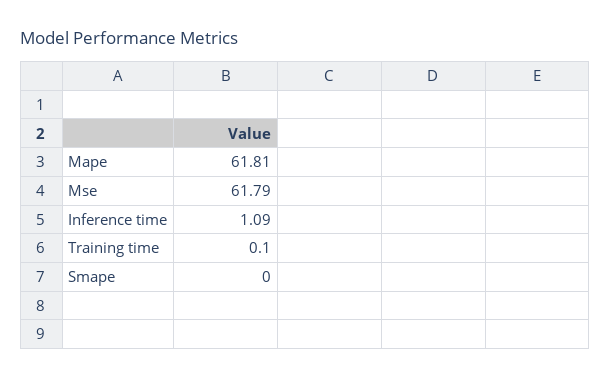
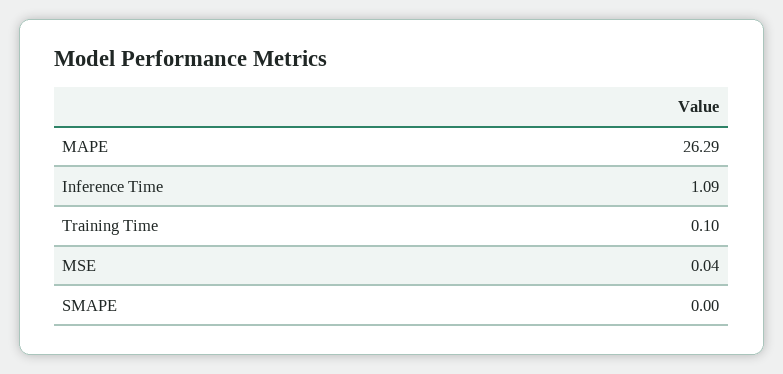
Mape: 61.81 -> 26.29
Mse: 61.79 -> 0.04

